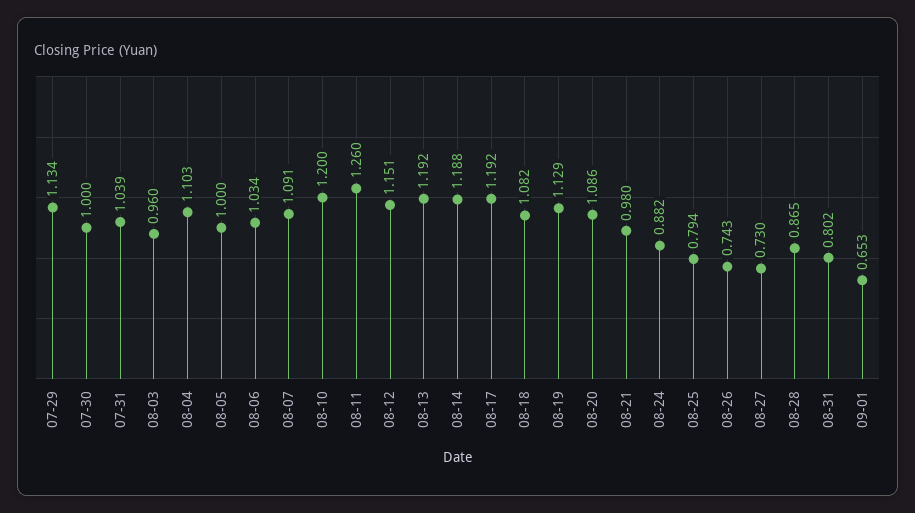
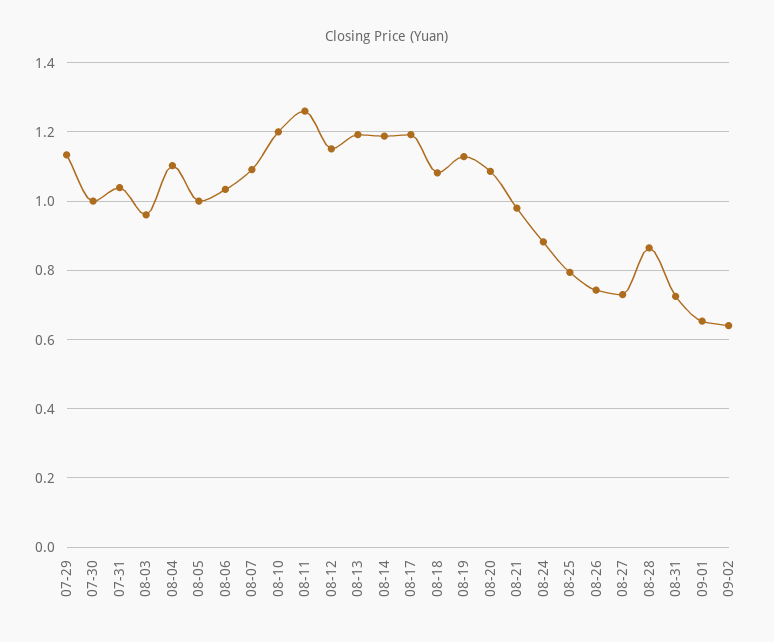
08-31: 0.802 -> 0.72
09-02: none -> 0.64

